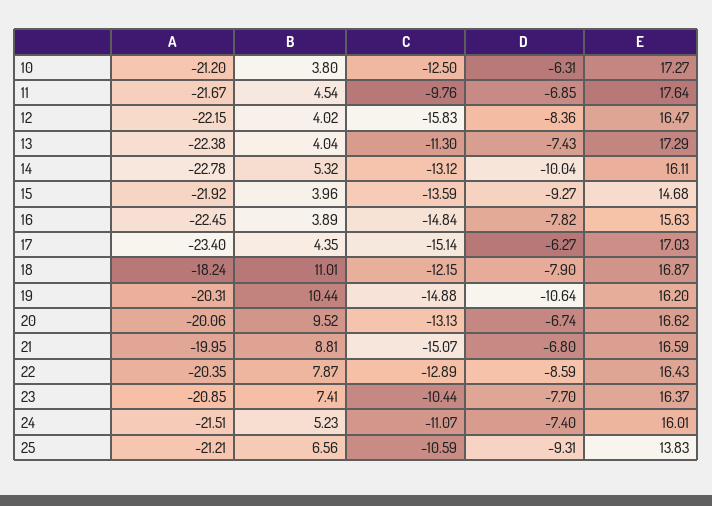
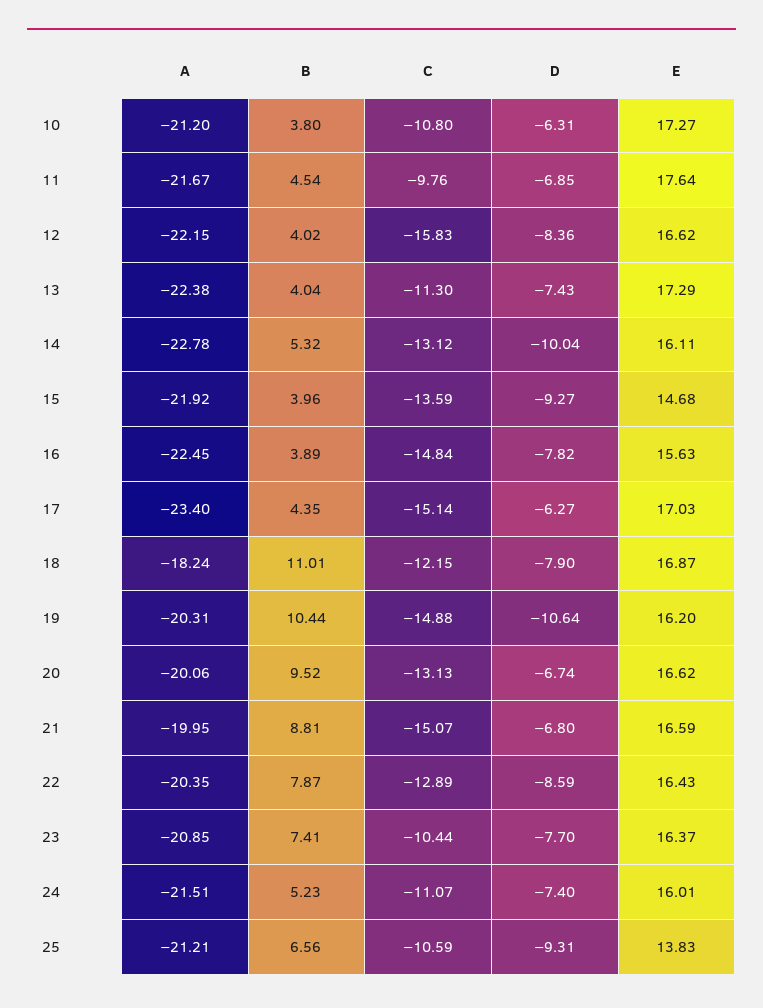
C, 10: -12.5 -> -10.8
E, 12: 16.47 -> 16.62

